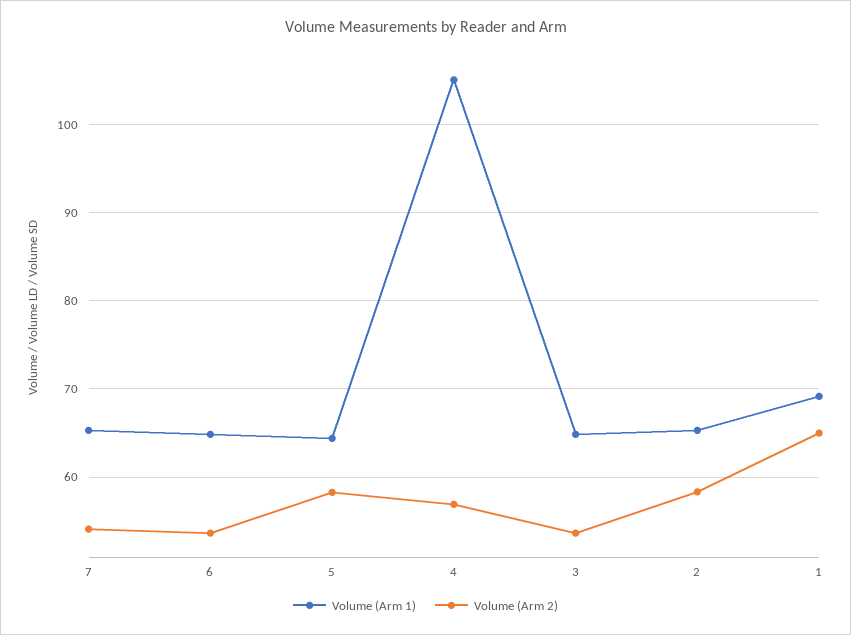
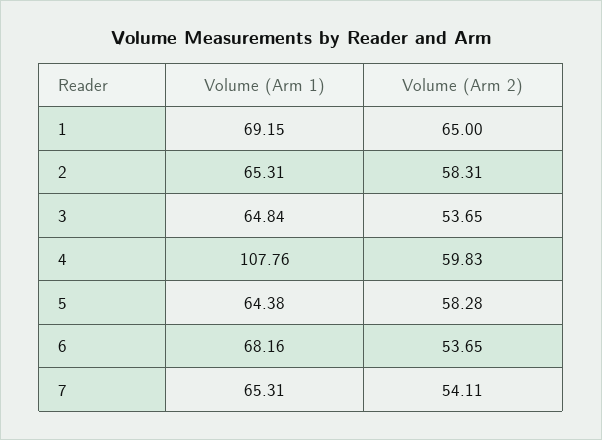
Volume (Arm 1), 6: 65 -> 68.16
Volume (Arm 1), 4: 105 -> 107.76
Volume (Arm 2), 4: 57 -> 59.83

